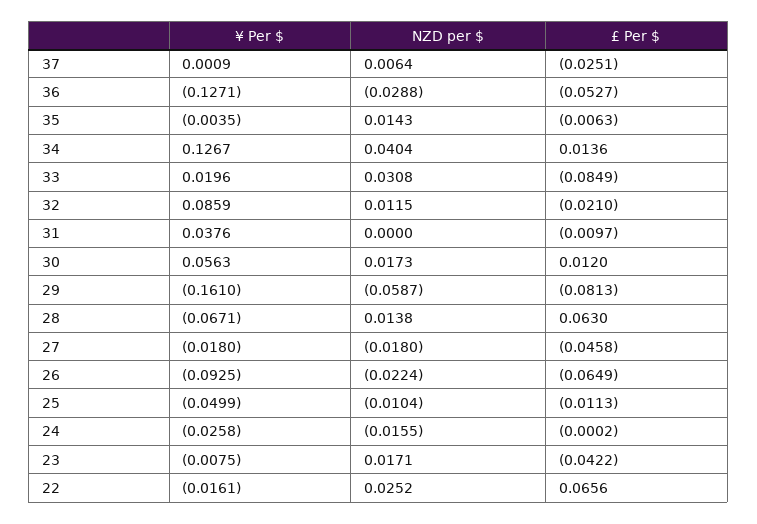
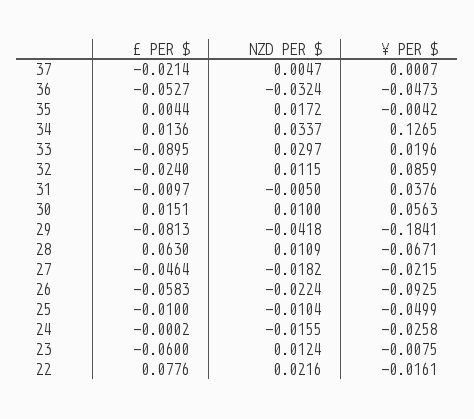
¥ Per $, 37: 0.0009 -> 0.0007
NZD per $, 37: 0.0064 -> 0.0047
£ Per $, 37: -0.0251 -> -0.0214
¥ Per $, 36: -0.1271 -> -0.0473
NZD per $, 36: -0.0288 -> -0.0324
¥ Per $, 35: -0.0035 -> -0.0042
NZD per $, 35: 0.0143 -> 0.0172
£ Per $, 35: -0.0063 -> 0.0044
¥ Per $, 34: 0.1267 -> 0.1265
NZD per $, 34: 0.0404 -> 0.0337
NZD per $, 33: 0.0308 -> 0.0297
£ Per $, 33: -0.0849 -> -0.0895
£ Per $, 32: -0.021 -> -0.024
NZD per $, 31: 0 -> -0.005
NZD per $, 30: 0.0173 -> 0.01
£ Per $, 30: 0.012 -> 0.0151
¥ Per $, 29: -0.161 -> -0.1841
NZD per $, 29: -0.0587 -> -0.0418
NZD per $, 28: 0.0138 -> 0.0109
¥ Per $, 27: -0.018 -> -0.0215
NZD per $, 27: -0.018 -> -0.0182
£ Per $, 27: -0.0458 -> -0.0464
£ Per $, 26: -0.0649 -> -0.0583
£ Per $, 25: -0.0113 -> -0.01
NZD per $, 23: 0.0171 -> 0.0124
£ Per $, 23: -0.0422 -> -0.06
NZD per $, 22: 0.0252 -> 0.0216
£ Per $, 22: 0.0656 -> 0.0776

